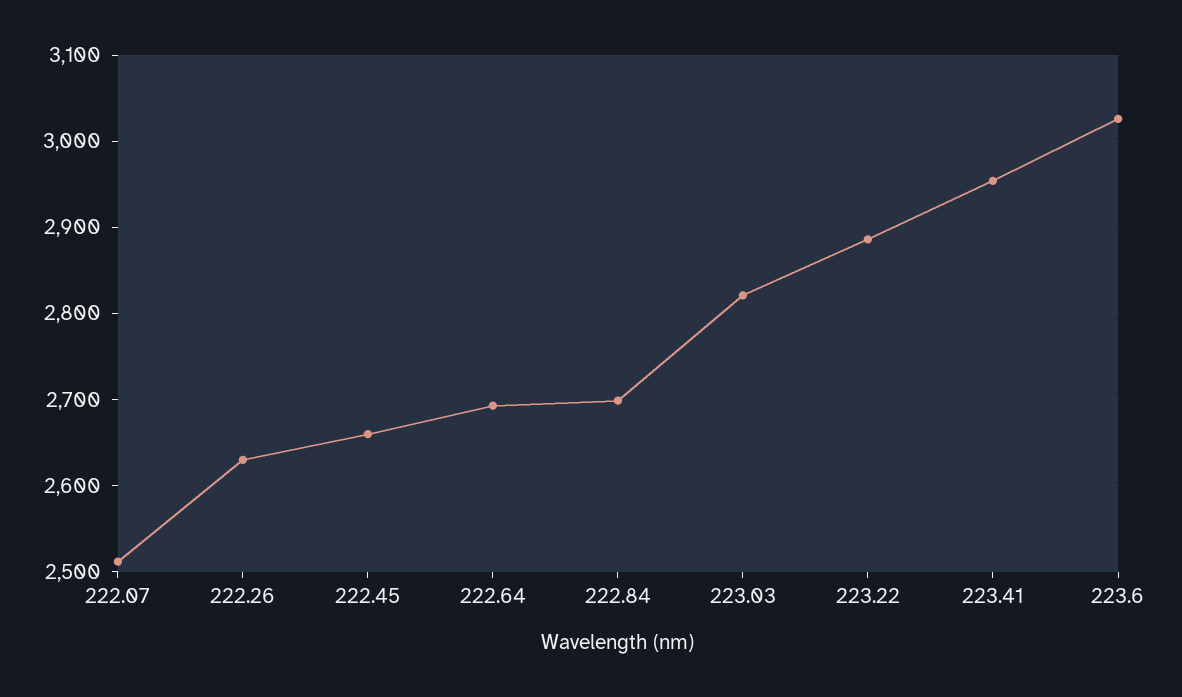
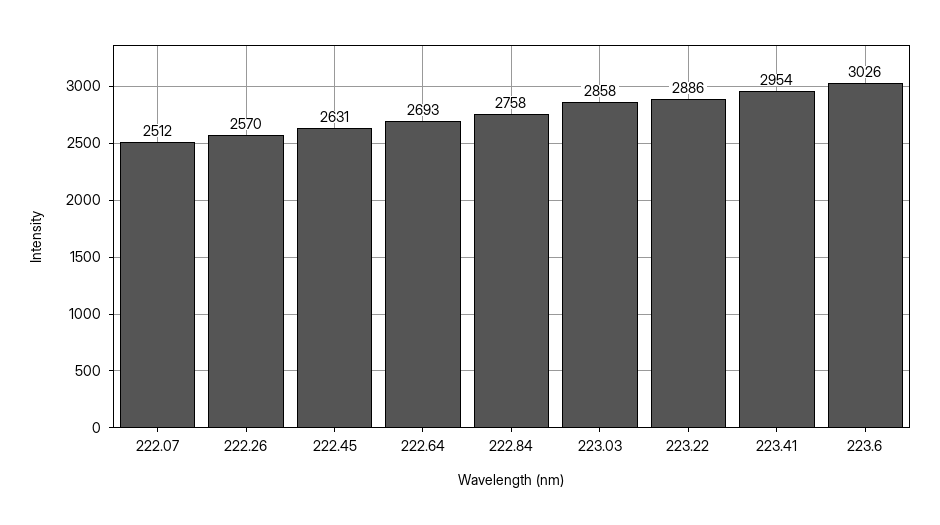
222.26: 2630 -> 2570
222.45: 2660 -> 2631
222.84: 2700 -> 2758
223.03: 2820 -> 2858

